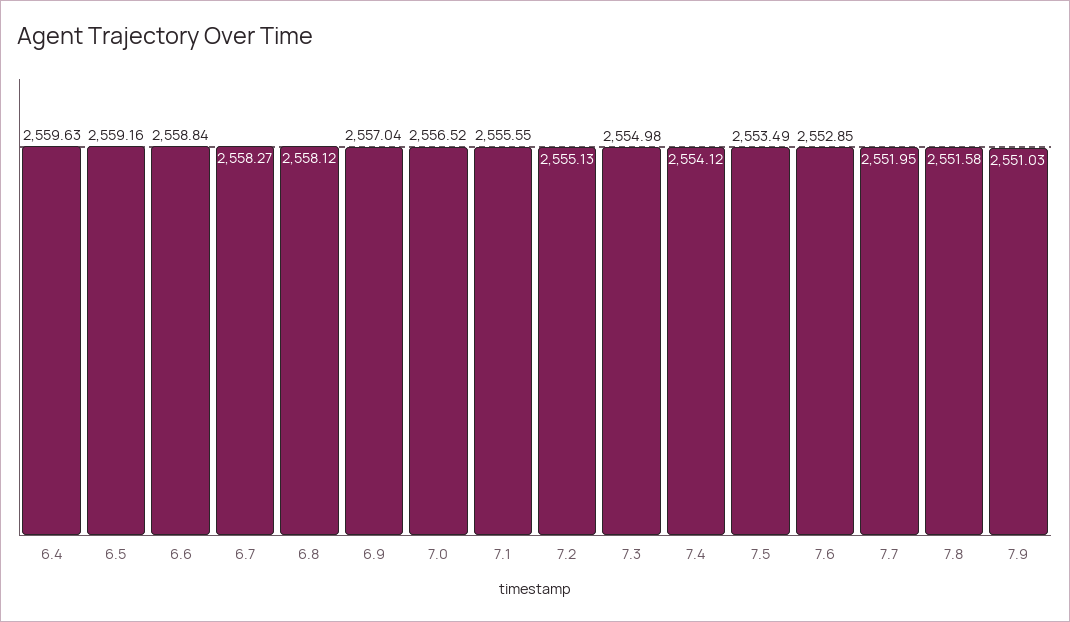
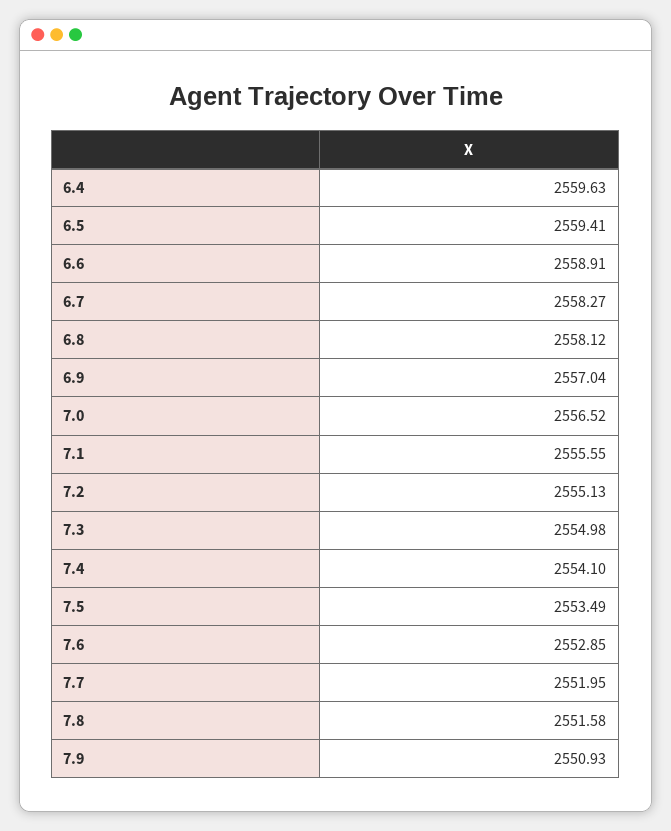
6.5: 2559.16 -> 2559.41
6.6: 2558.84 -> 2558.91
7.4: 2554.12 -> 2554.1
7.9: 2551.03 -> 2550.93

